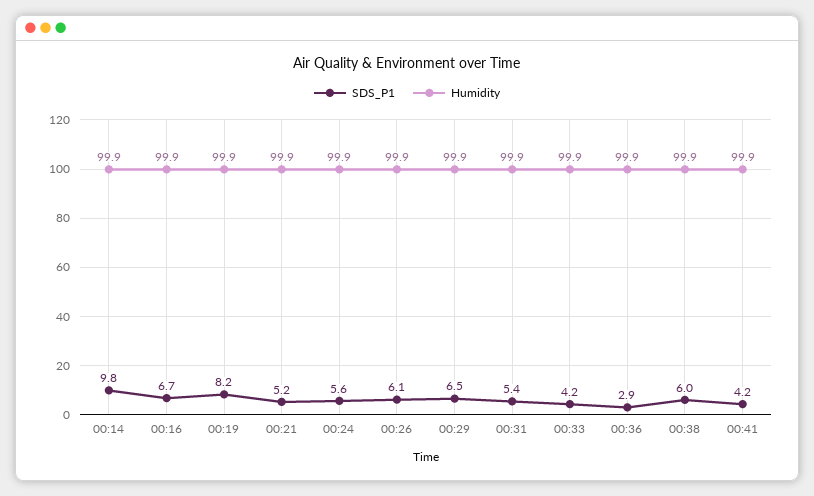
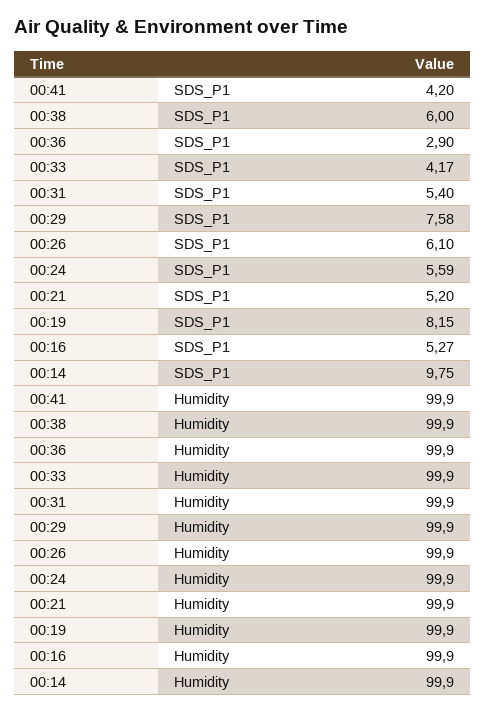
SDS_P1, 00:16: 6.7 -> 5.27
SDS_P1, 00:29: 6.5 -> 7.58

